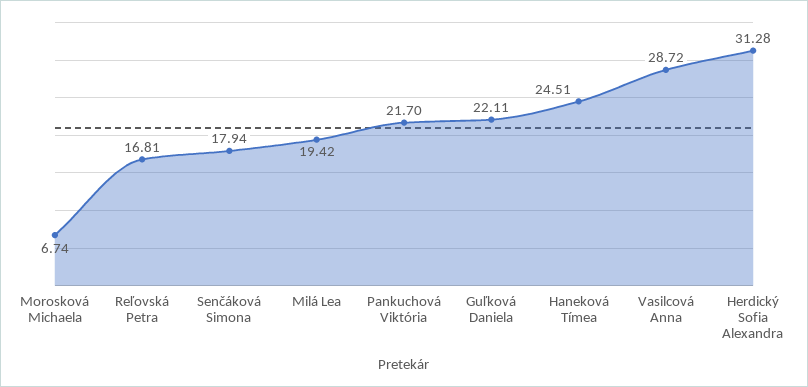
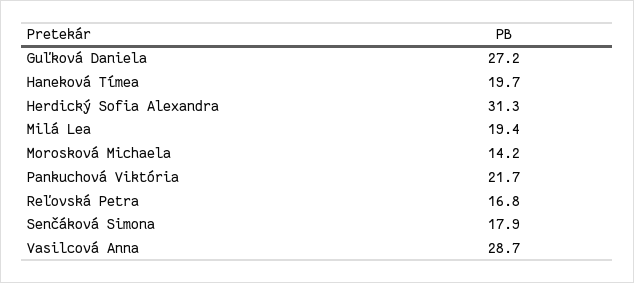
Morosková Michaela: 6.74 -> 14.2
Guľková Daniela: 22.11 -> 27.2
Haneková Tímea: 24.51 -> 19.7

